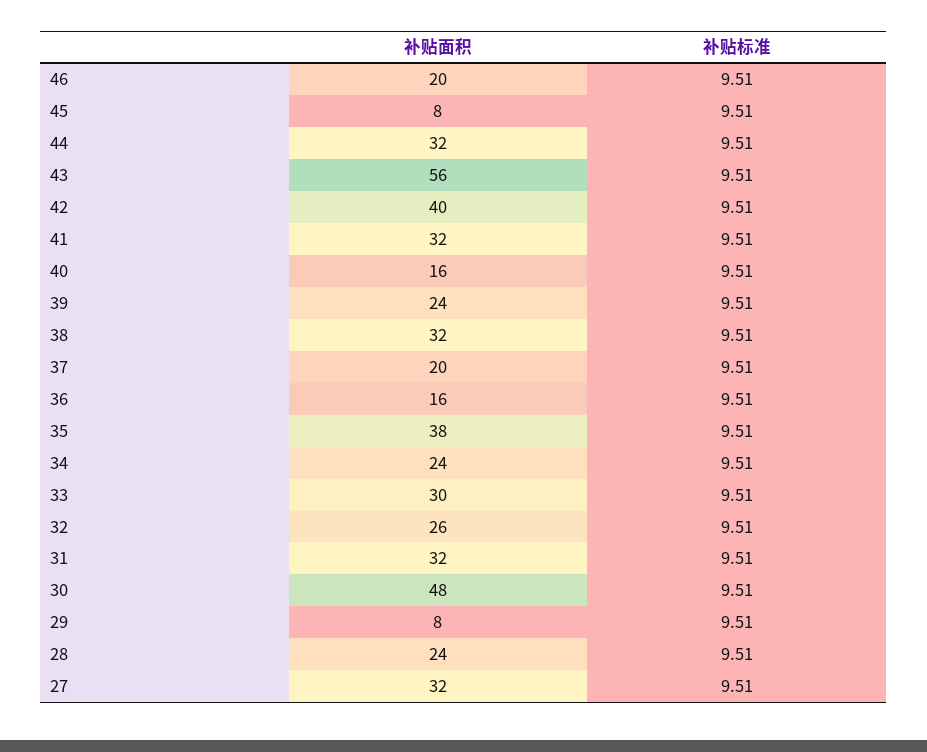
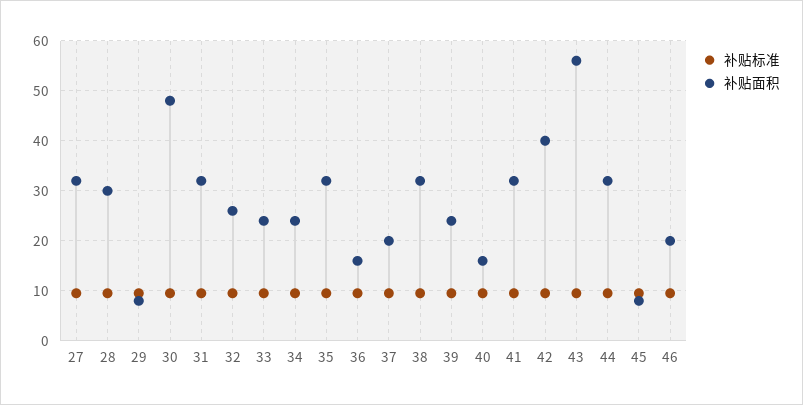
补贴面积, 35: 38 -> 32
补贴面积, 33: 30 -> 24
补贴面积, 28: 24 -> 30

